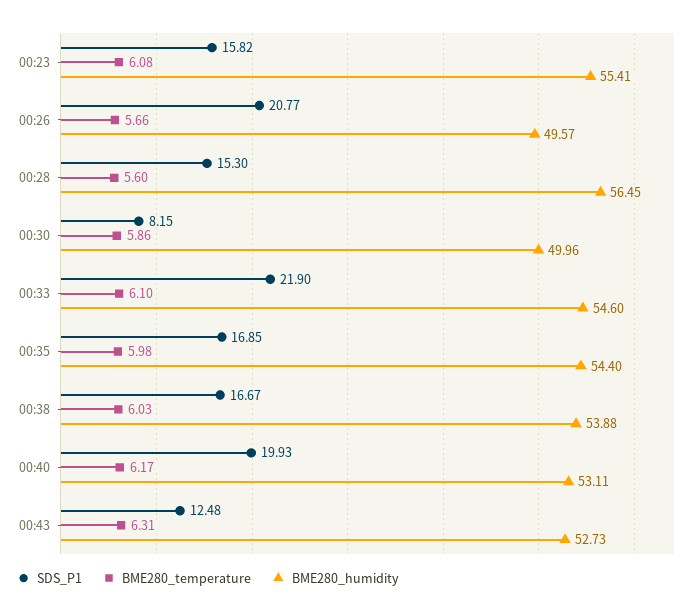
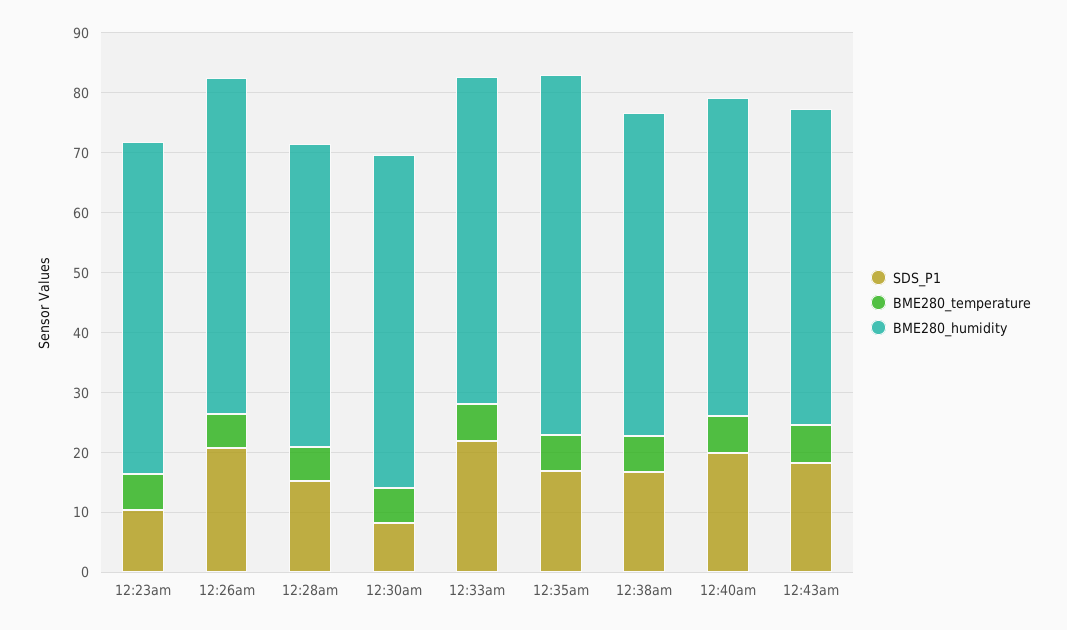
SDS_P1, 00:23: 15.82 -> 10
BME280_humidity, 00:26: 49.57 -> 56
BME280_humidity, 00:28: 56.45 -> 50
BME280_humidity, 00:30: 49.96 -> 56
BME280_humidity, 00:35: 54.4 -> 60
SDS_P1, 00:43: 12.48 -> 18

